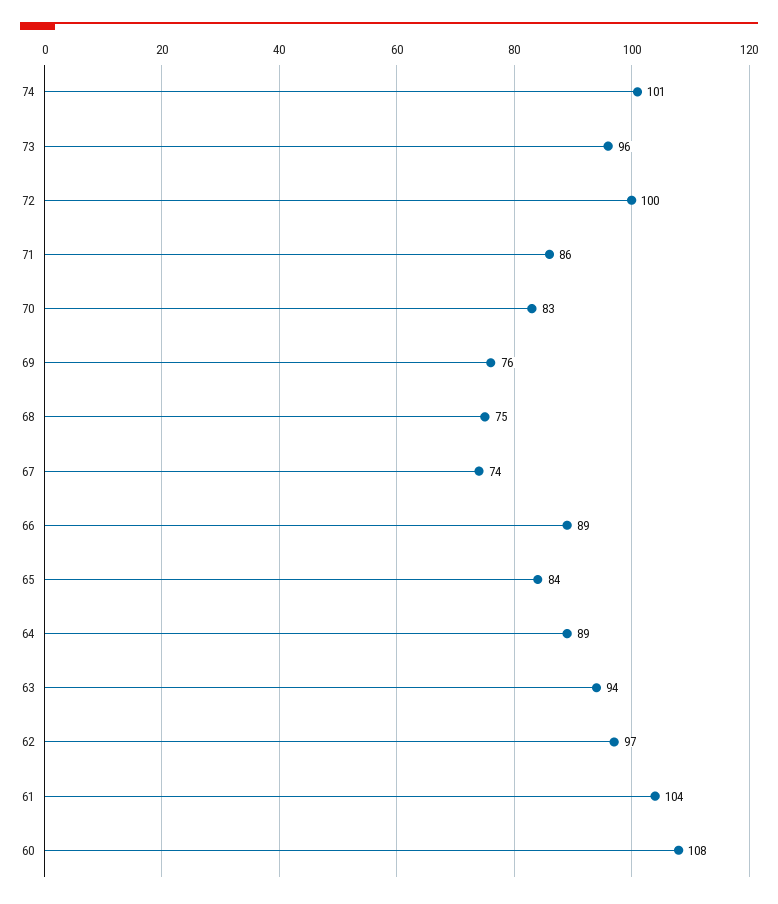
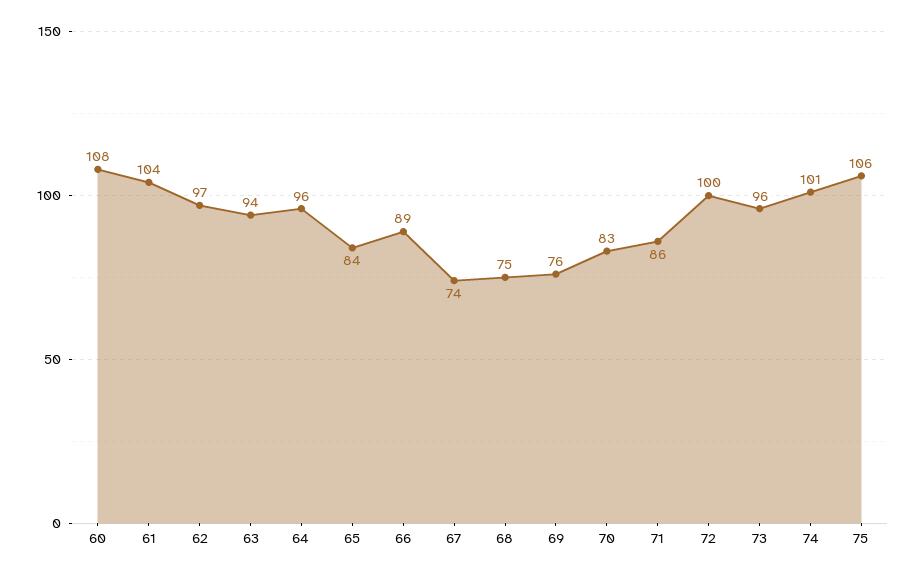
64: 89 -> 96
75: none -> 106

